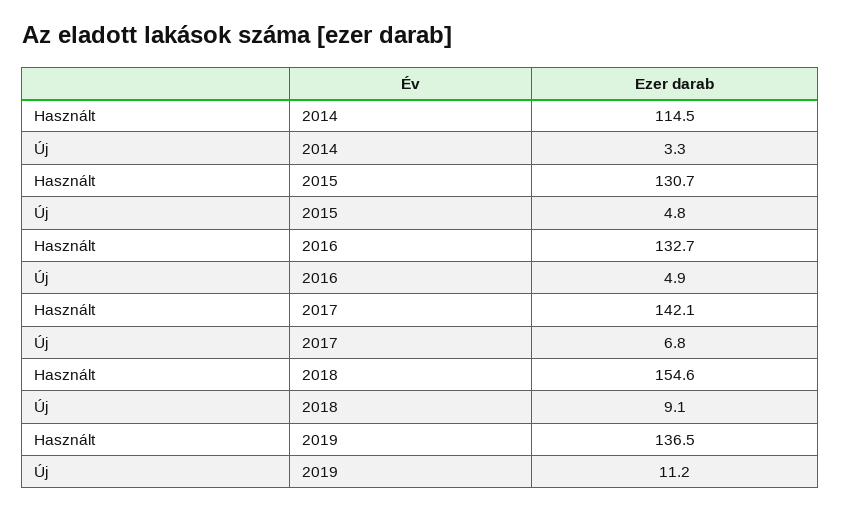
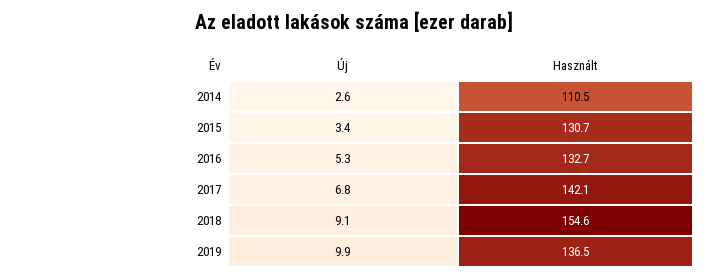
Használt, 2014: 114.5 -> 110.5
Új, 2014: 3.3 -> 2.6
Új, 2015: 4.8 -> 3.4
Új, 2016: 4.9 -> 5.3
Új, 2019: 11.2 -> 9.9

